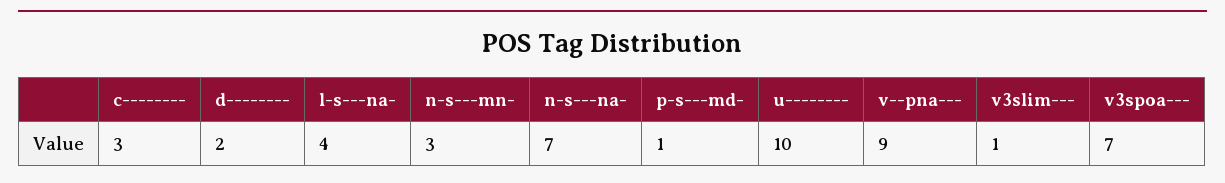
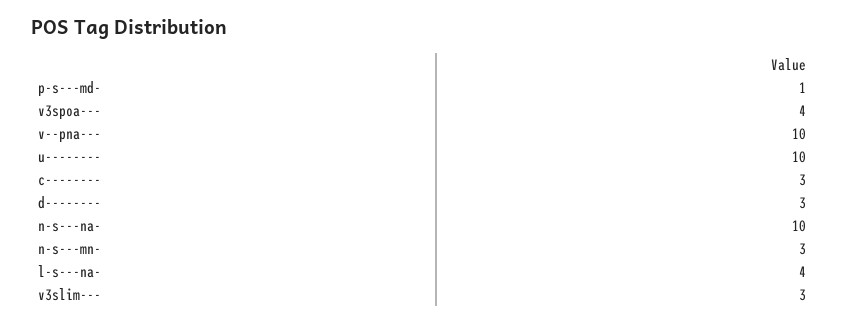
d--------: 2 -> 3
n-s---na-: 7 -> 10
v--pna---: 9 -> 10
v3slim---: 1 -> 3
v3spoa---: 7 -> 4

